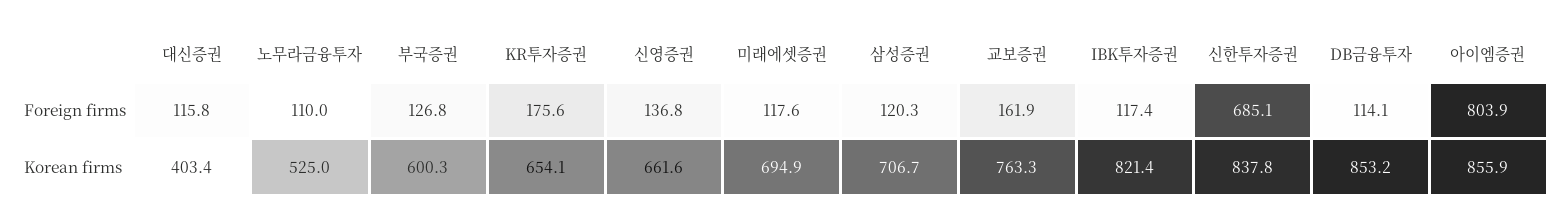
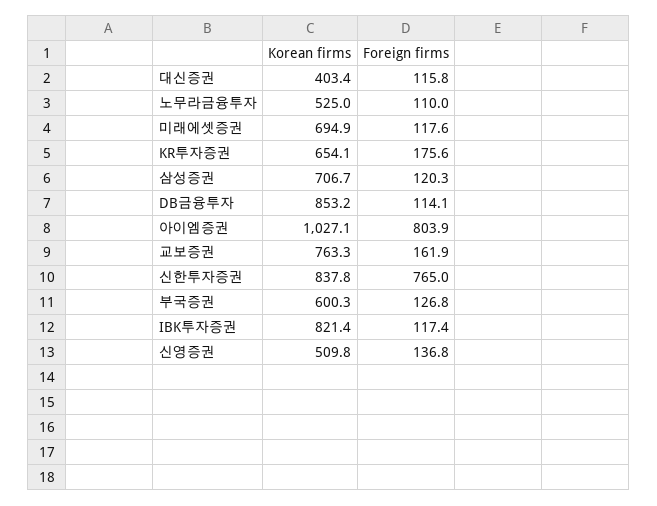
신한투자증권, Foreign firms: 685.1 -> 765
신영증권, Korean firms: 661.6 -> 509.8
아이엠증권, Korean firms: 855.9 -> 1027.1

